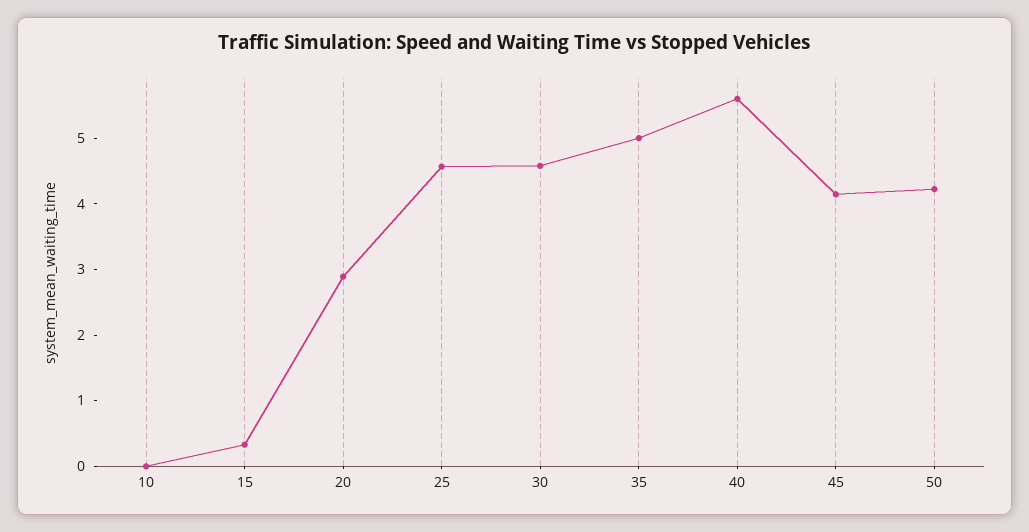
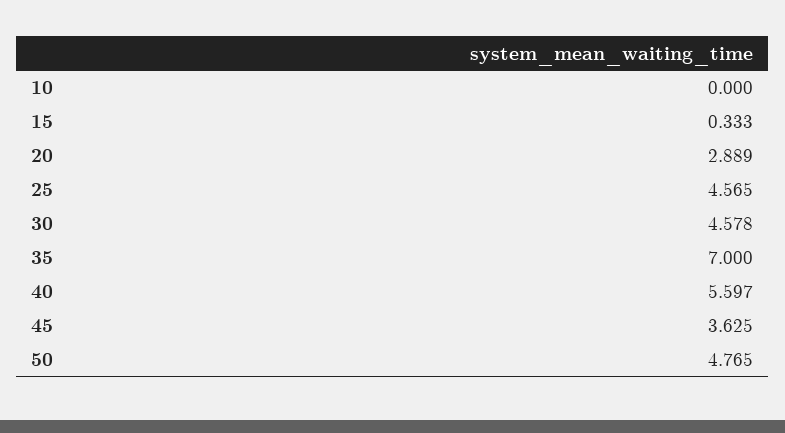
35: 5 -> 7
45: 4.2 -> 3.625
50: 4.2 -> 4.765

